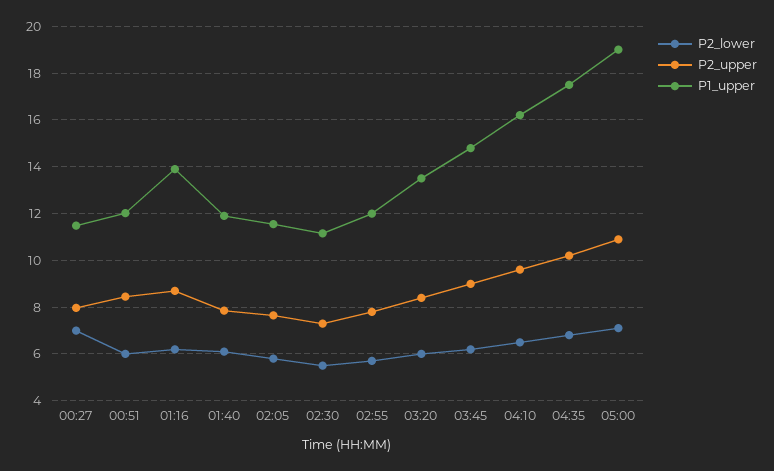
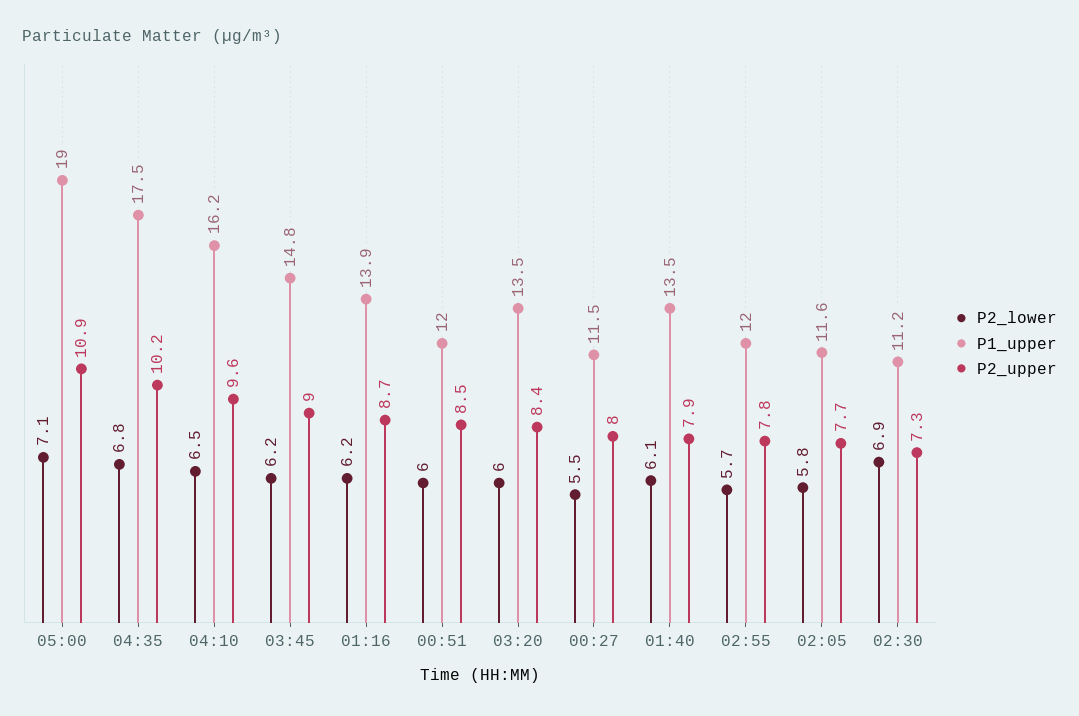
P2_lower, 00:27: 7 -> 5.5
P1_upper, 01:40: 12 -> 13.5
P2_lower, 02:30: 5.5 -> 6.9

